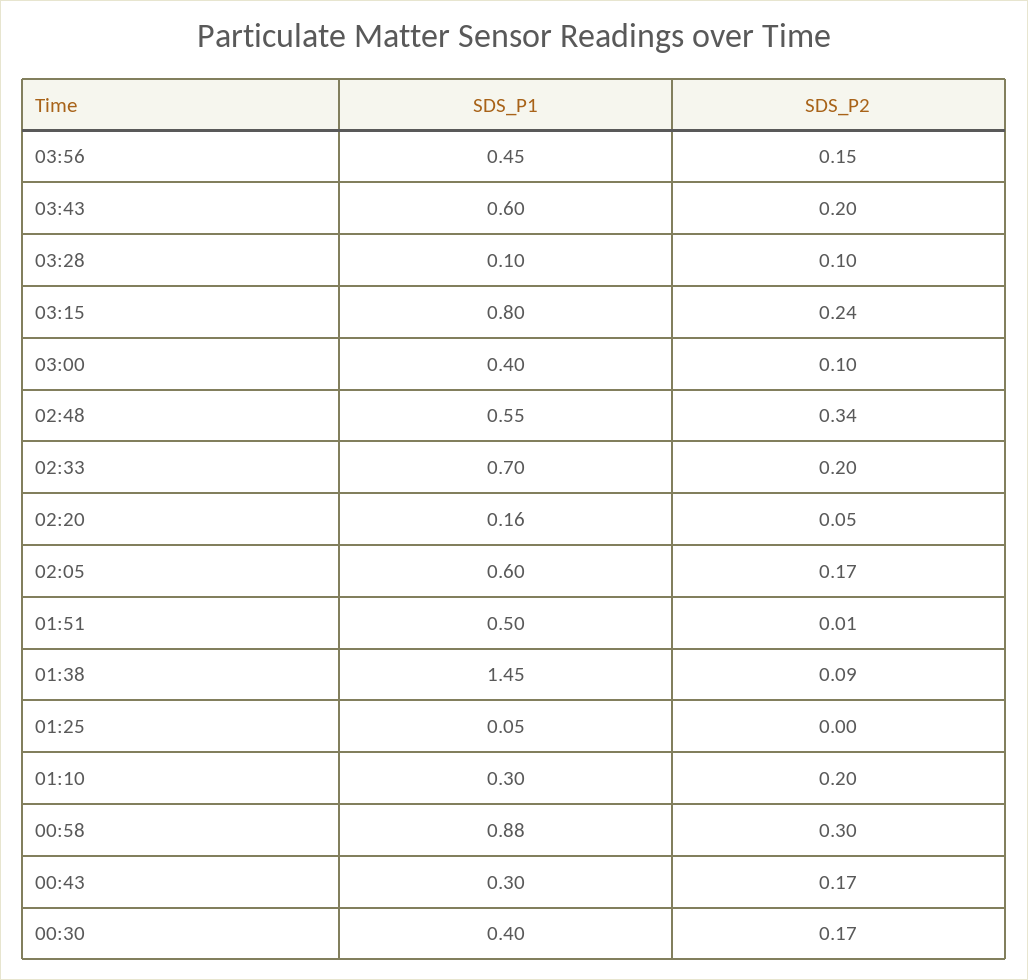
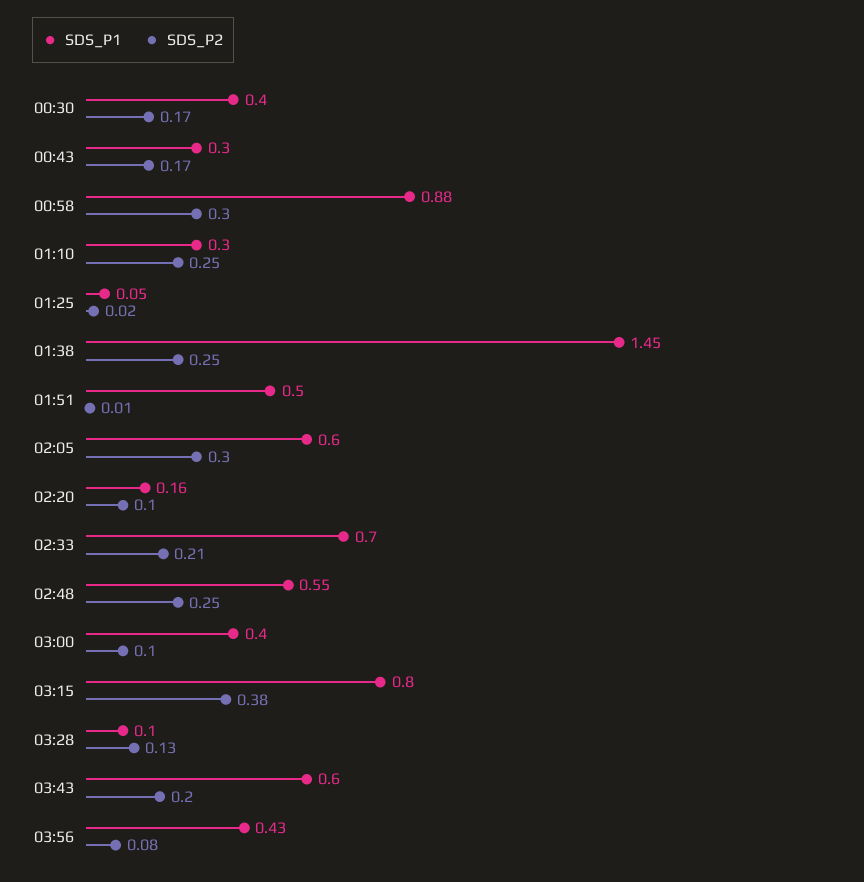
SDS_P1, 03:56: 0.45 -> 0.43
SDS_P2, 03:56: 0.15 -> 0.08
SDS_P2, 03:28: 0.1 -> 0.13
SDS_P2, 03:15: 0.24 -> 0.38
SDS_P2, 02:48: 0.34 -> 0.25
SDS_P2, 02:33: 0.2 -> 0.21
SDS_P2, 02:20: 0.05 -> 0.1
SDS_P2, 02:05: 0.17 -> 0.3
SDS_P2, 01:38: 0.09 -> 0.25
SDS_P2, 01:25: 0 -> 0.02
SDS_P2, 01:10: 0.2 -> 0.25

